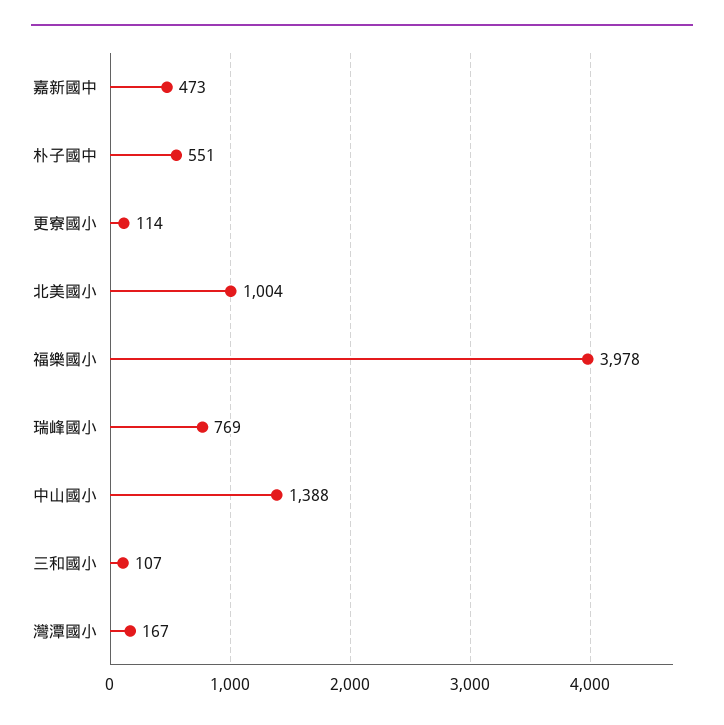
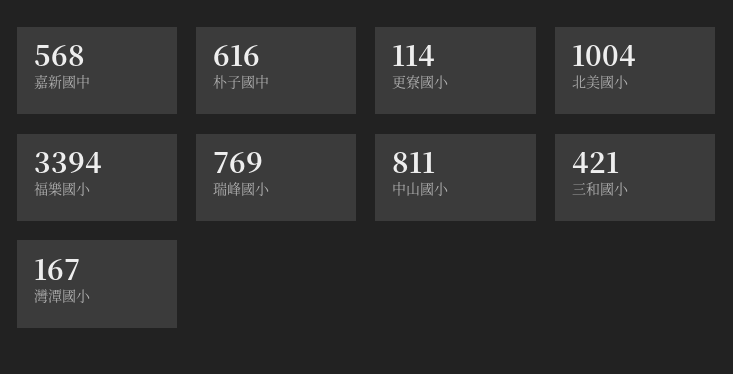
嘉新國中: 473 -> 568
朴子國中: 551 -> 616
福樂國小: 3978 -> 3394
中山國小: 1388 -> 811
三和國小: 107 -> 421

